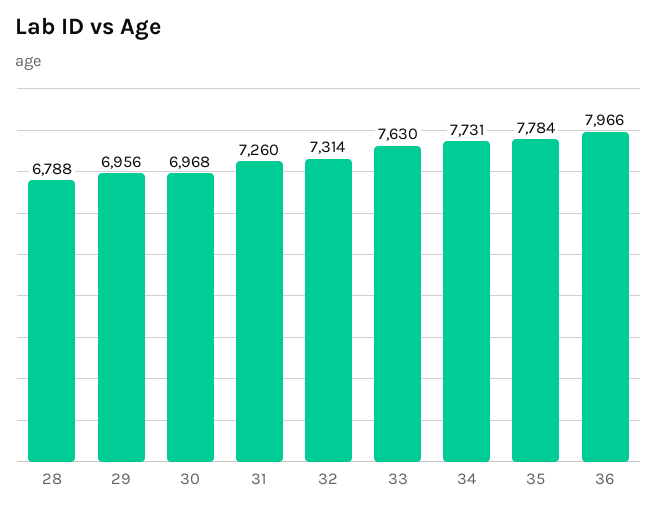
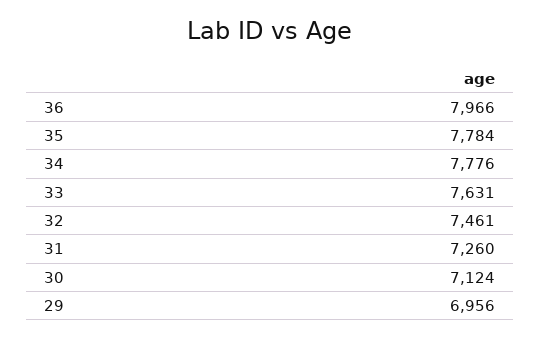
28: 6788 -> none
30: 6968 -> 7124
32: 7314 -> 7461
33: 7630 -> 7631
34: 7731 -> 7776

